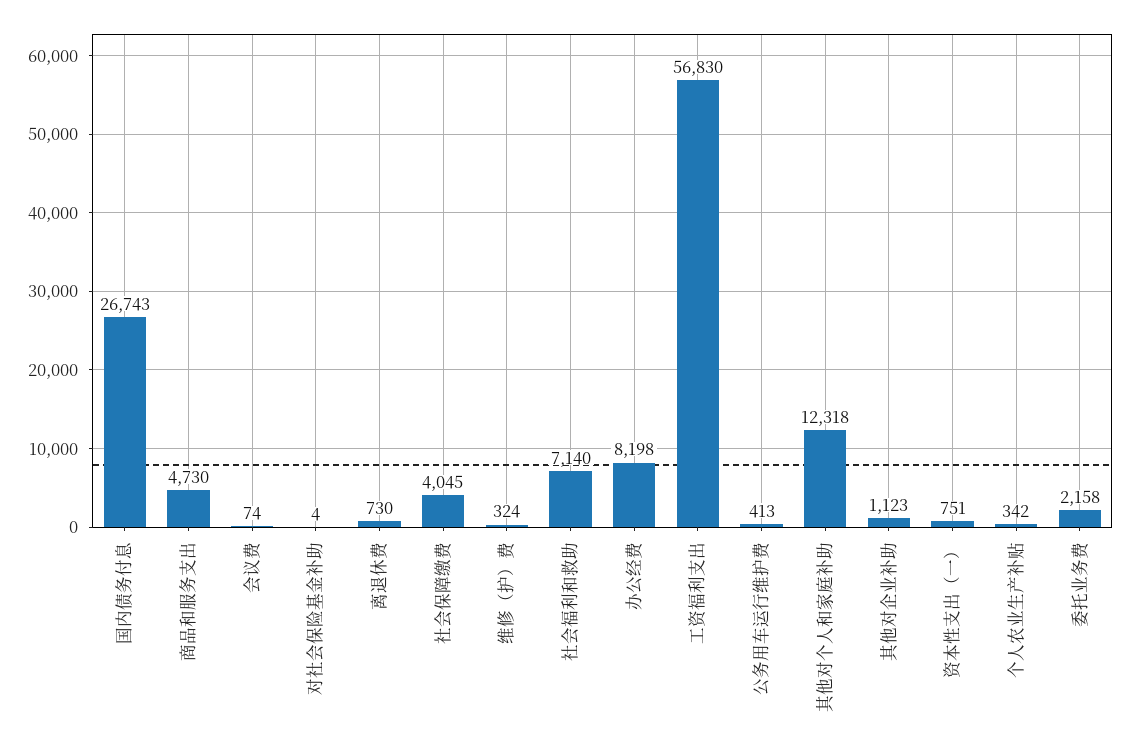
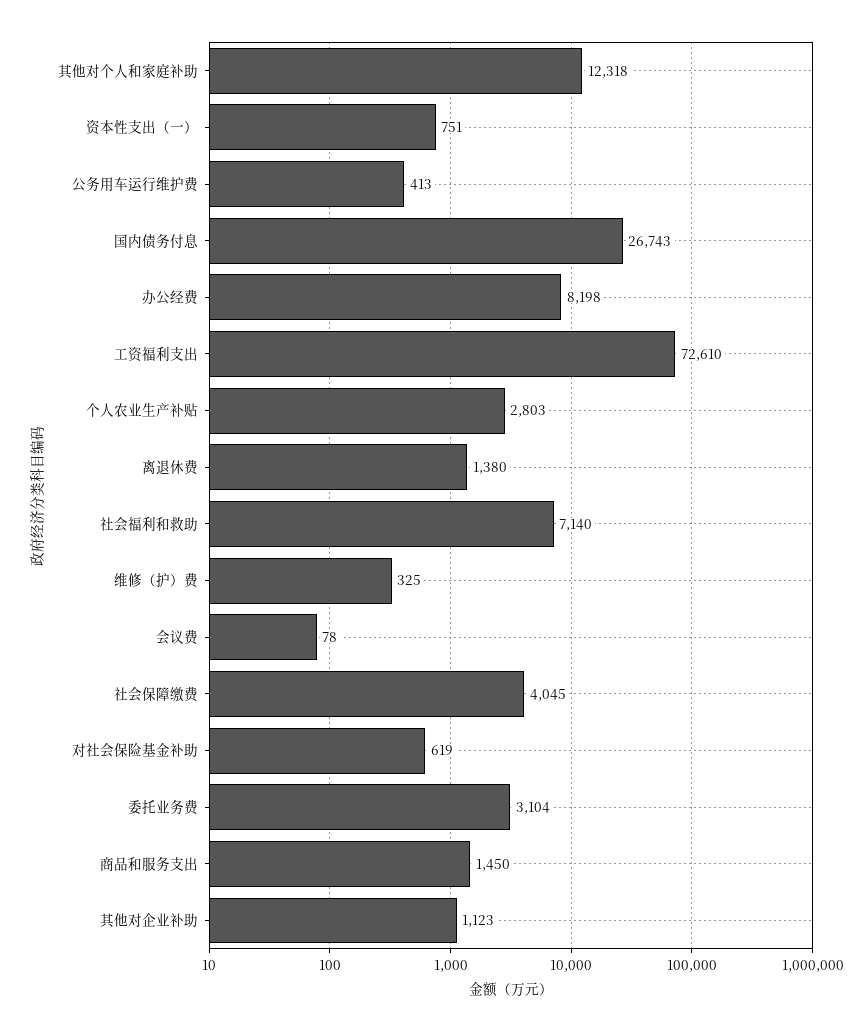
商品和服务支出: 4730 -> 1450
会议费: 74 -> 78
对社会保险基金补助: 4 -> 619
离退休费: 730 -> 1380
维修（护）费: 324 -> 325
工资福利支出: 56830 -> 72610
个人农业生产补贴: 342 -> 2803
委托业务费: 2158 -> 3104

